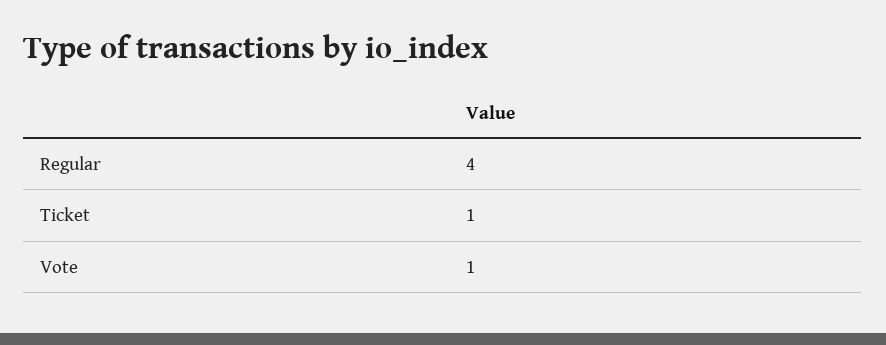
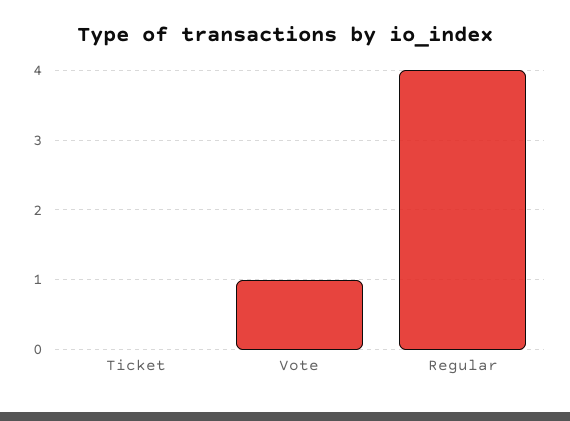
Ticket: 1 -> 0

